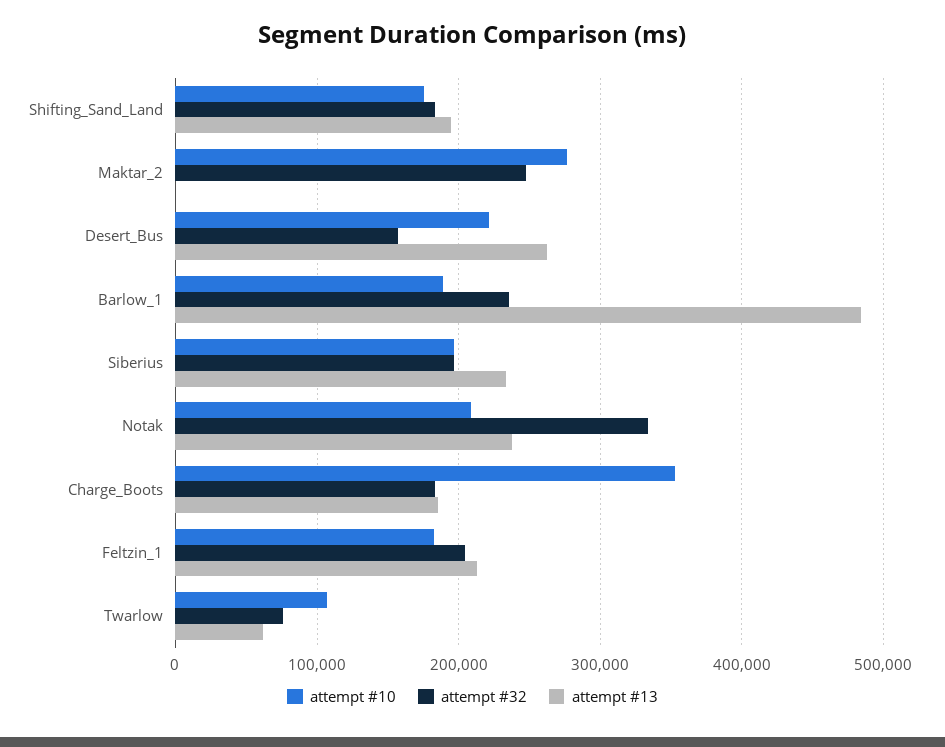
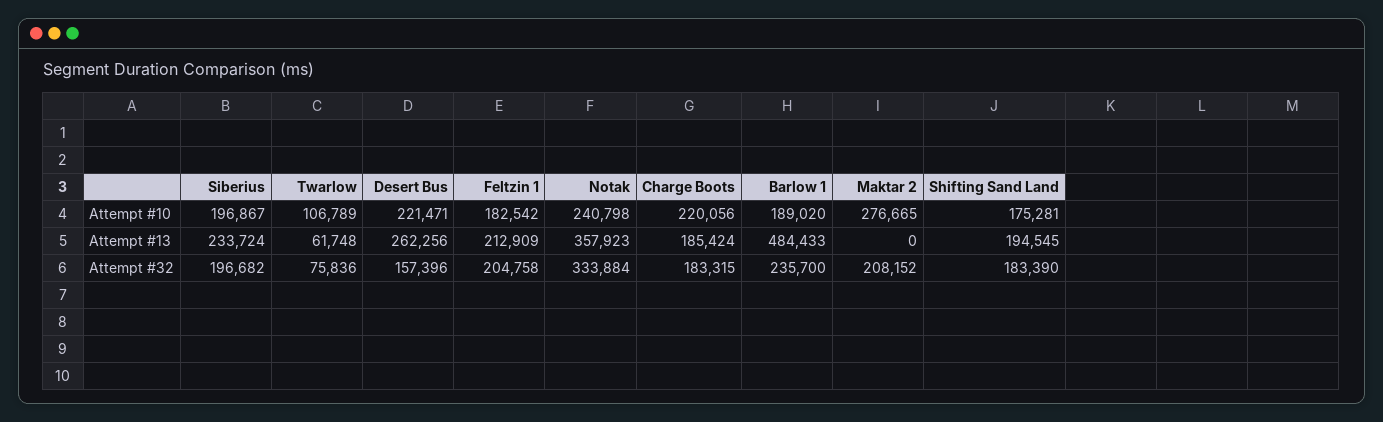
attempt #32, Maktar_2: 250000 -> 208152
attempt #10, Notak: 210000 -> 240798
attempt #13, Notak: 240000 -> 357923
attempt #10, Charge_Boots: 350000 -> 220056

